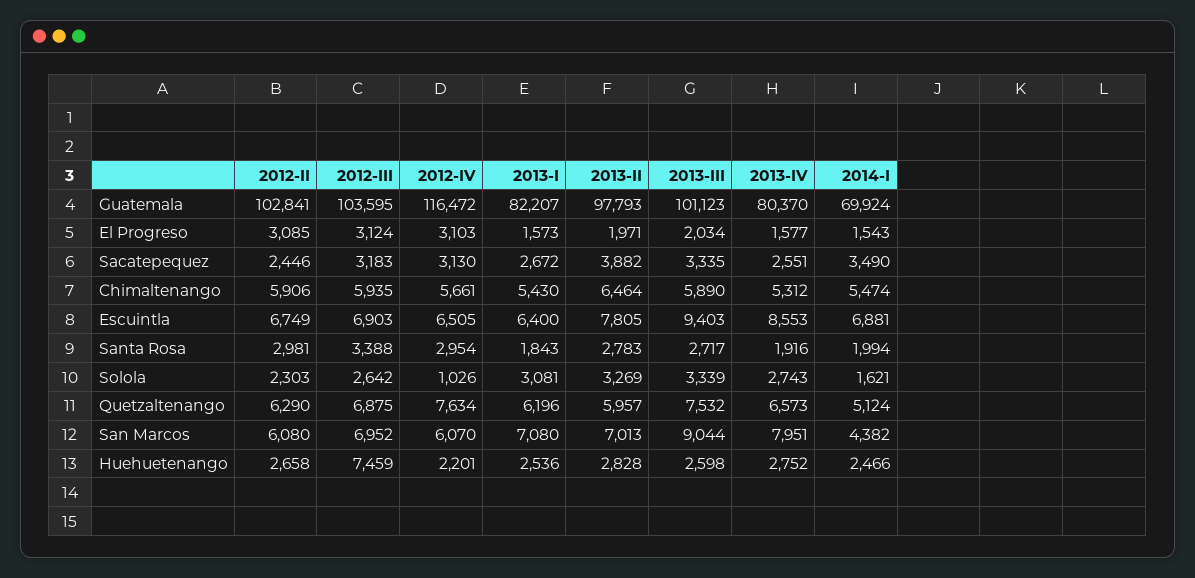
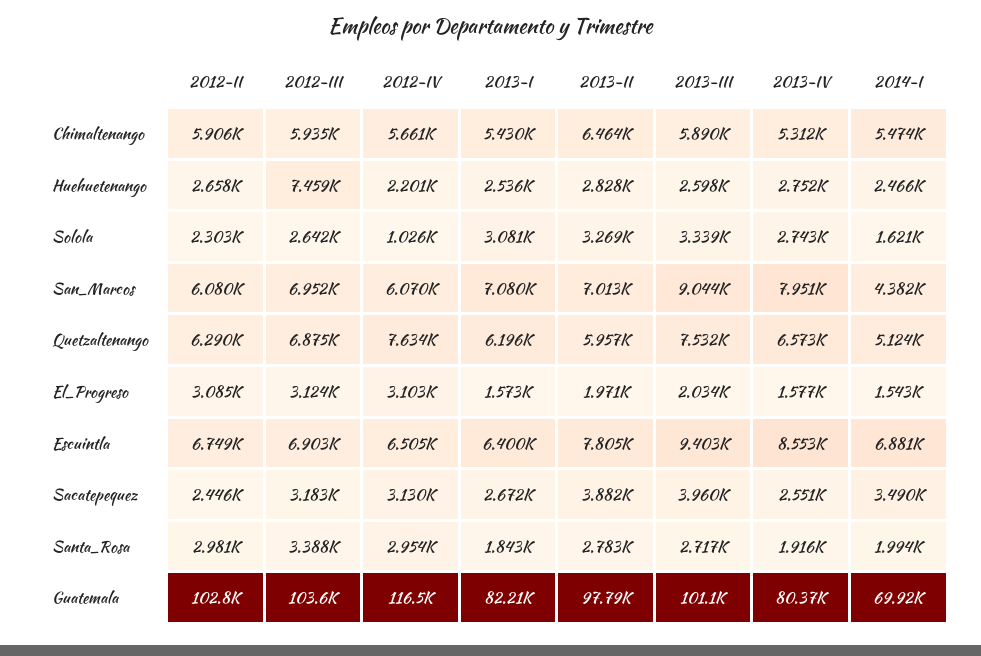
2013-III, Sacatepequez: 3335 -> 3960

